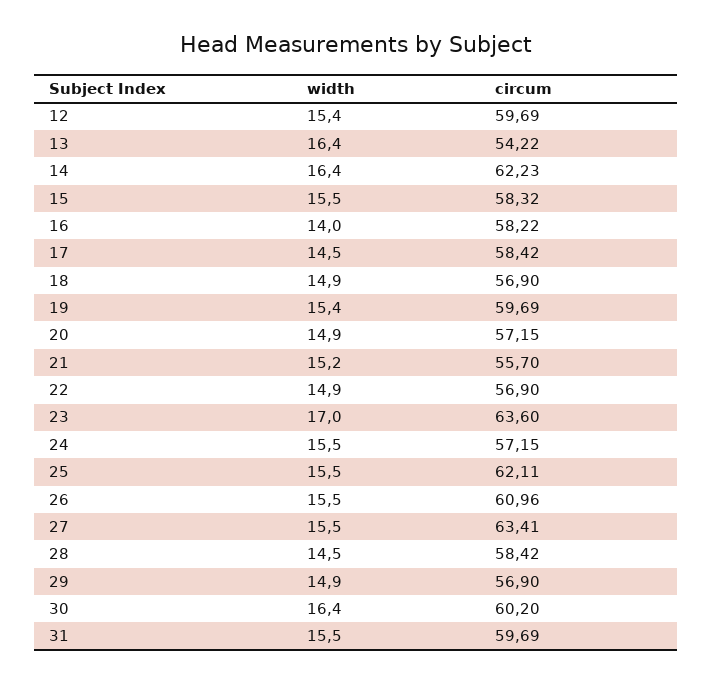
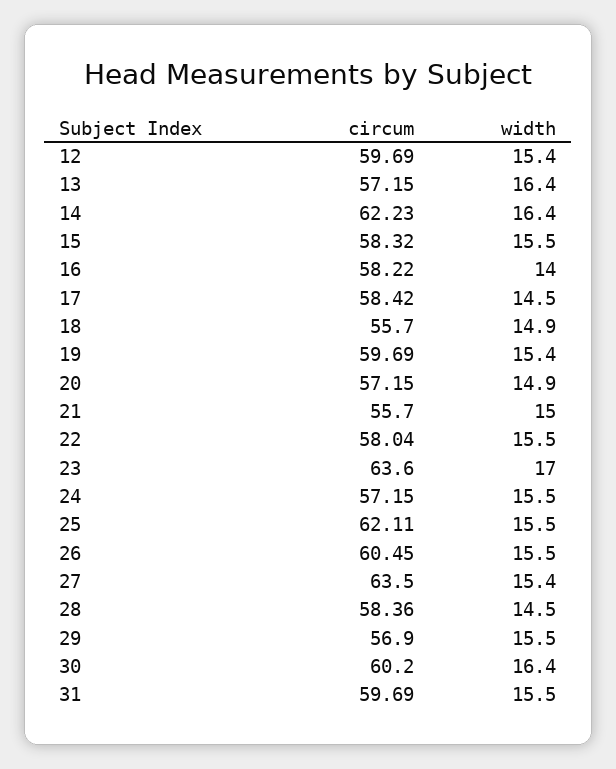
circum, 13: 54.22 -> 57.15
circum, 18: 56.9 -> 55.7
width, 21: 15.2 -> 15
width, 22: 14.9 -> 15.5
circum, 22: 56.9 -> 58.04
circum, 26: 60.96 -> 60.45
width, 27: 15.5 -> 15.4
circum, 27: 63.41 -> 63.5
circum, 28: 58.42 -> 58.36
width, 29: 14.9 -> 15.5

